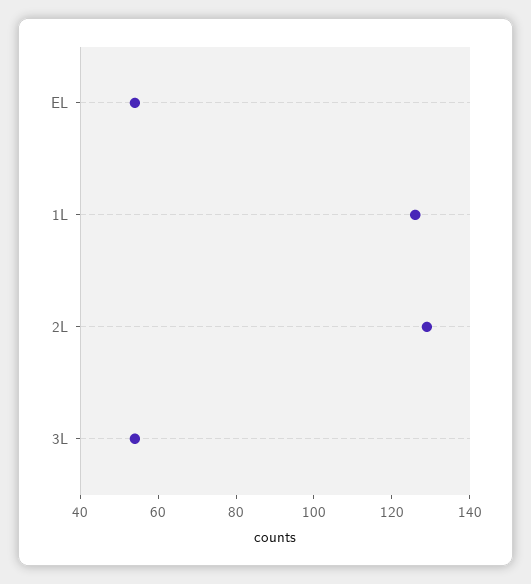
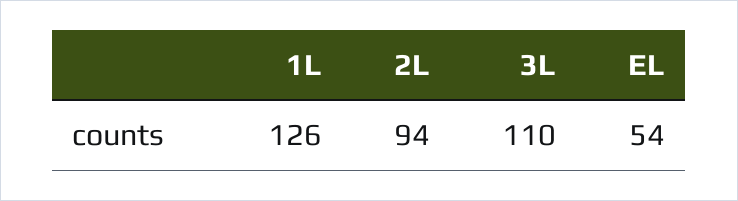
2L: 130 -> 94
3L: 55 -> 110

